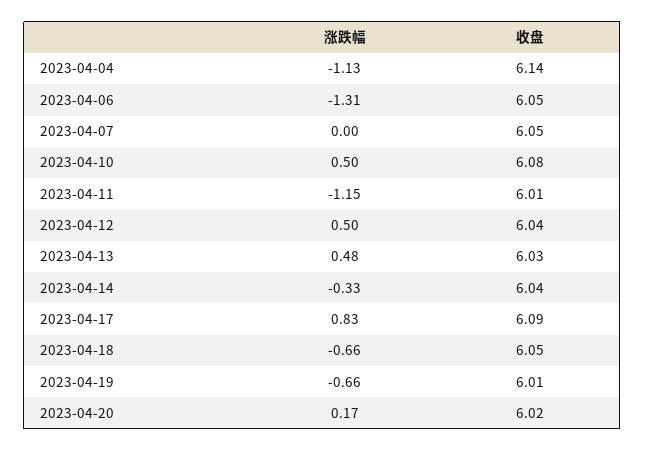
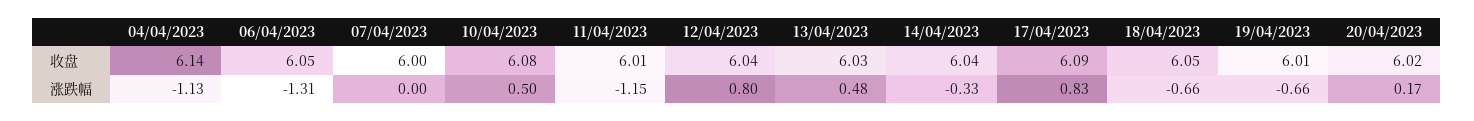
收盘, 2023-04-07: 6.05 -> 6
涨跌幅, 2023-04-12: 0.5 -> 0.8

